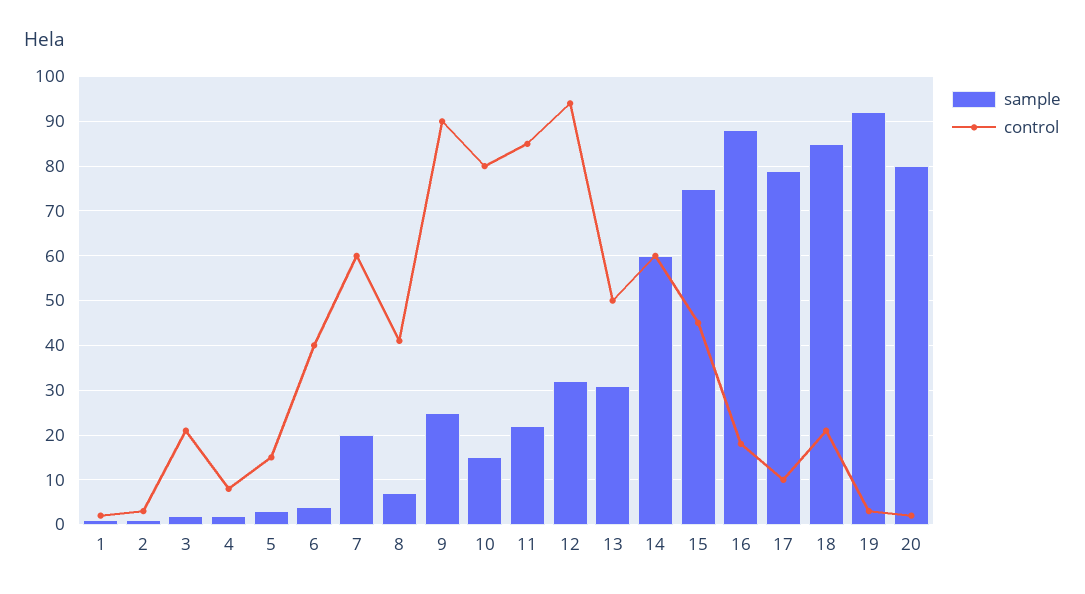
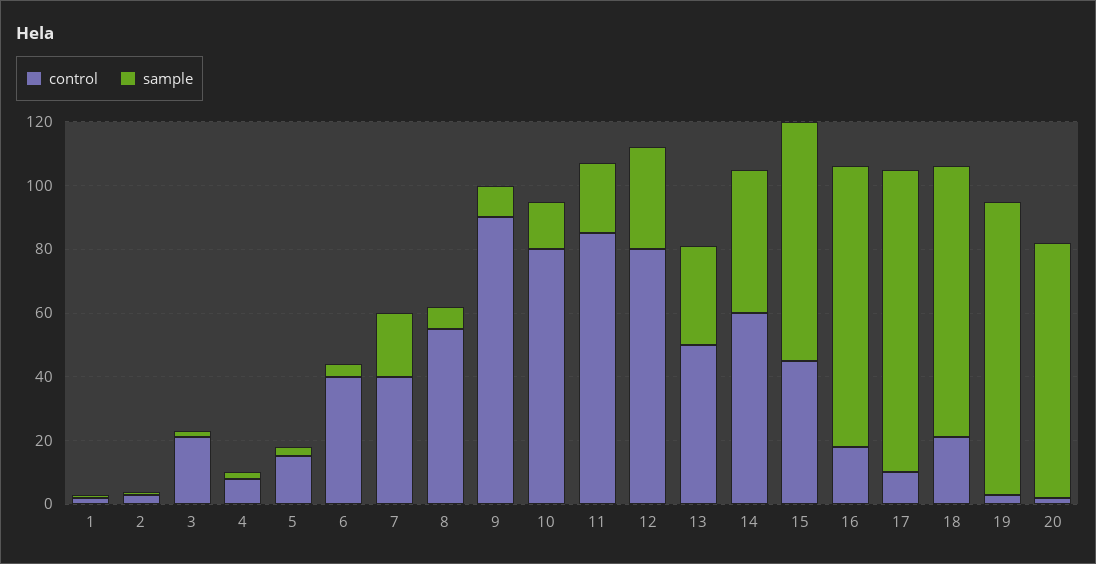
control, 7: 60 -> 40
control, 8: 40 -> 55
sample, 9: 25 -> 10
control, 12: 95 -> 80
sample, 14: 60 -> 45
sample, 17: 80 -> 95

